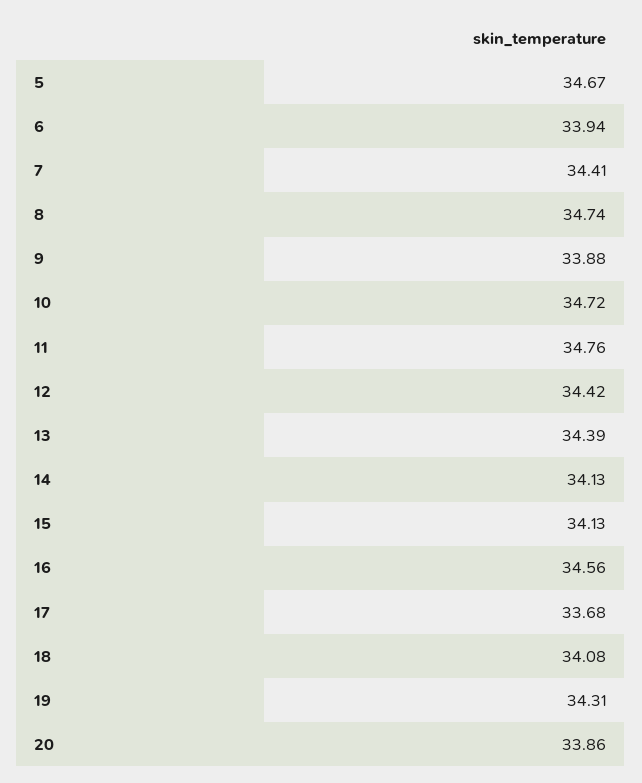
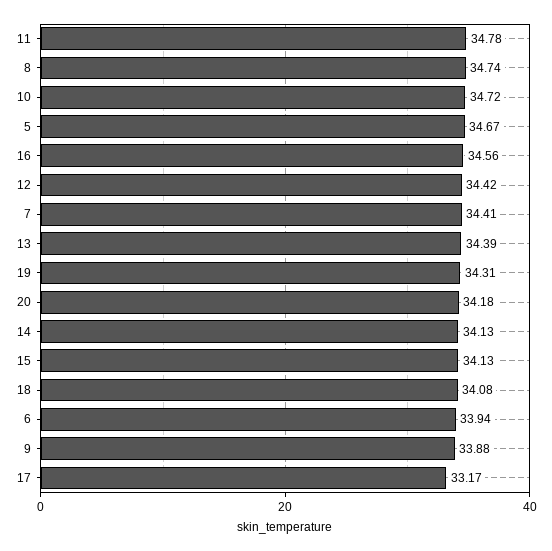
11: 34.76 -> 34.78
17: 33.68 -> 33.17
20: 33.86 -> 34.18

